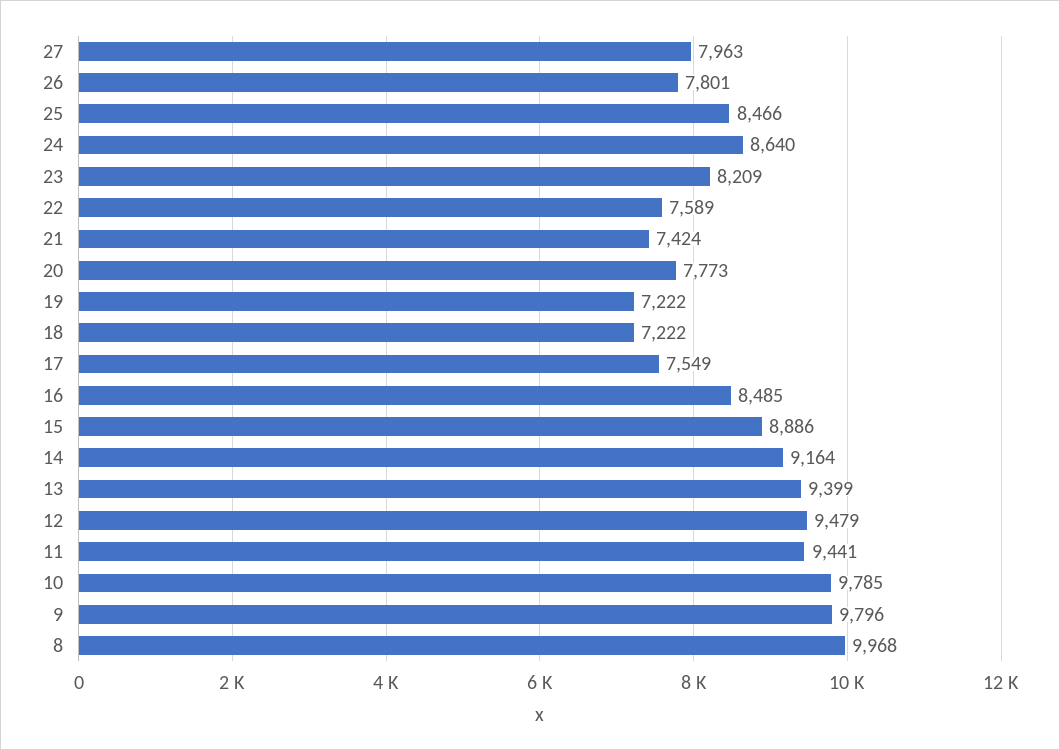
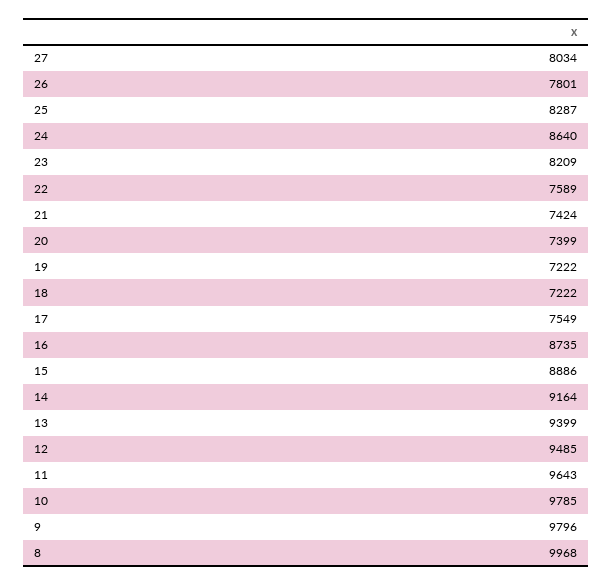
27: 7963 -> 8034
25: 8466 -> 8287
20: 7773 -> 7399
16: 8485 -> 8735
12: 9479 -> 9485
11: 9441 -> 9643

